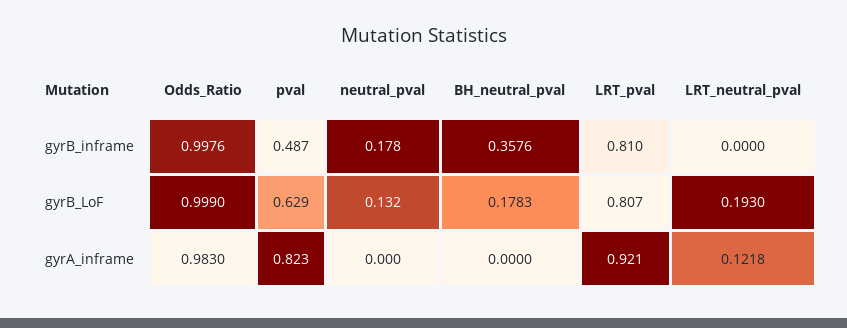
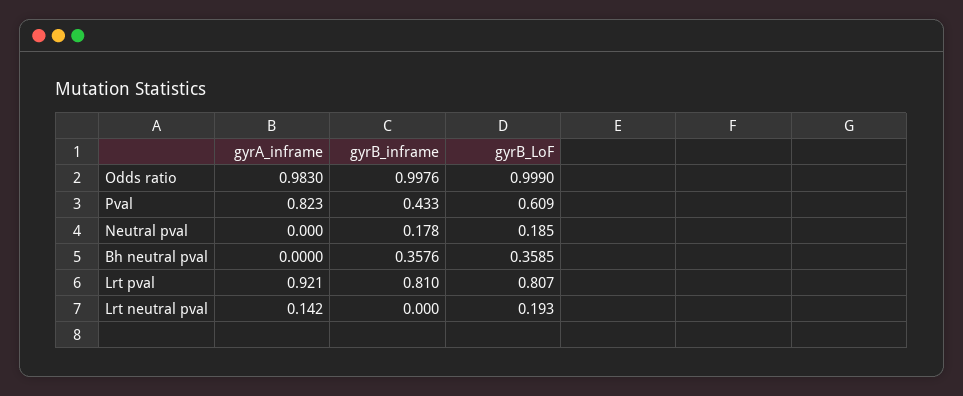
pval, gyrB_inframe: 0.487 -> 0.433
pval, gyrB_LoF: 0.629 -> 0.609
neutral_pval, gyrB_LoF: 0.132 -> 0.185
BH_neutral_pval, gyrB_LoF: 0.1783 -> 0.3585
LRT_neutral_pval, gyrA_inframe: 0.1218 -> 0.142

